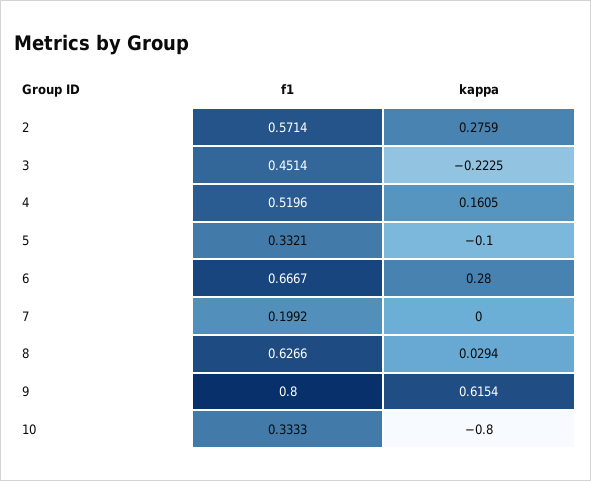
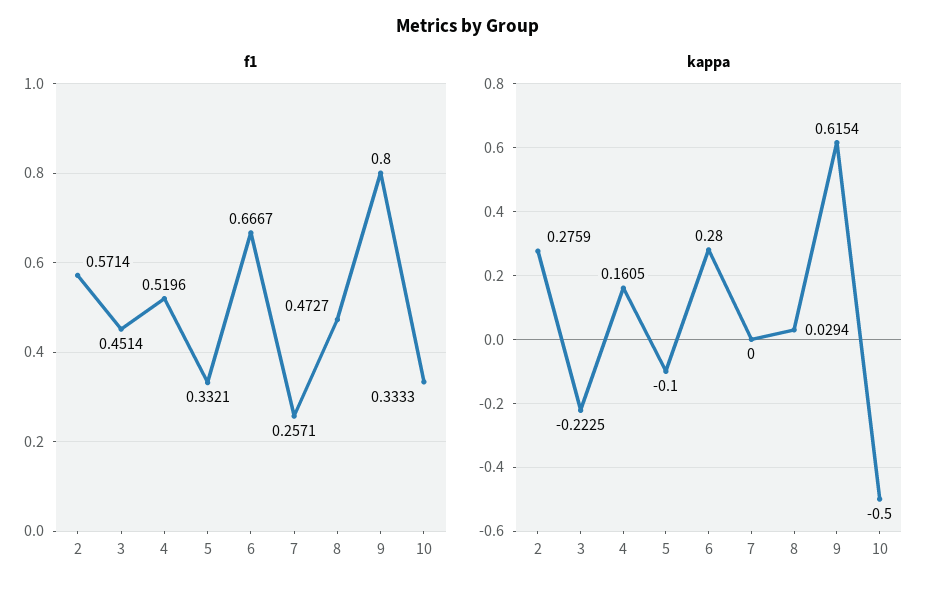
f1, 7: 0.1992 -> 0.2571
f1, 8: 0.6266 -> 0.4727
kappa, 10: -0.8 -> -0.5

